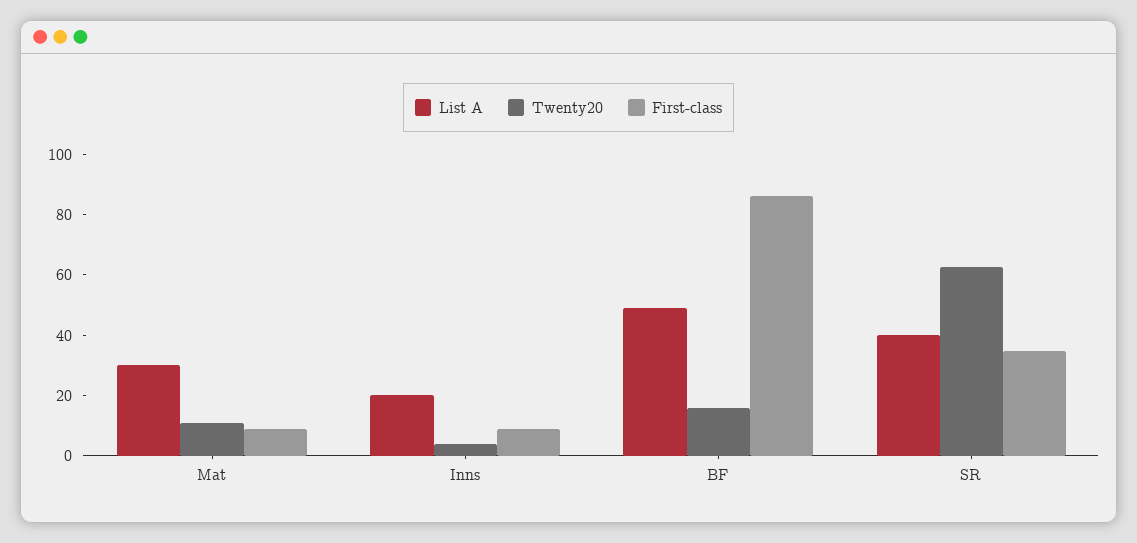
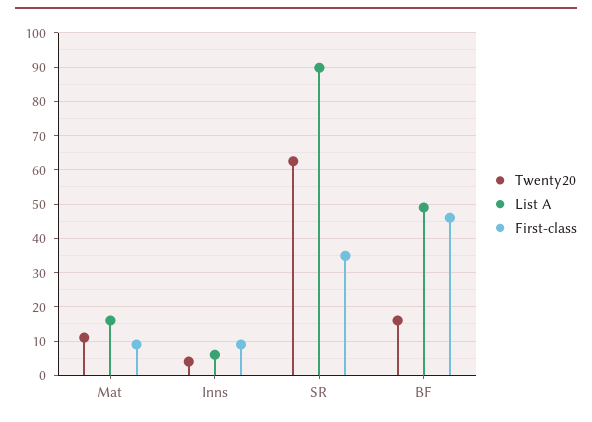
List A, Mat: 30 -> 16
List A, Inns: 20 -> 6
First-class, BF: 85 -> 46
List A, SR: 40 -> 90

